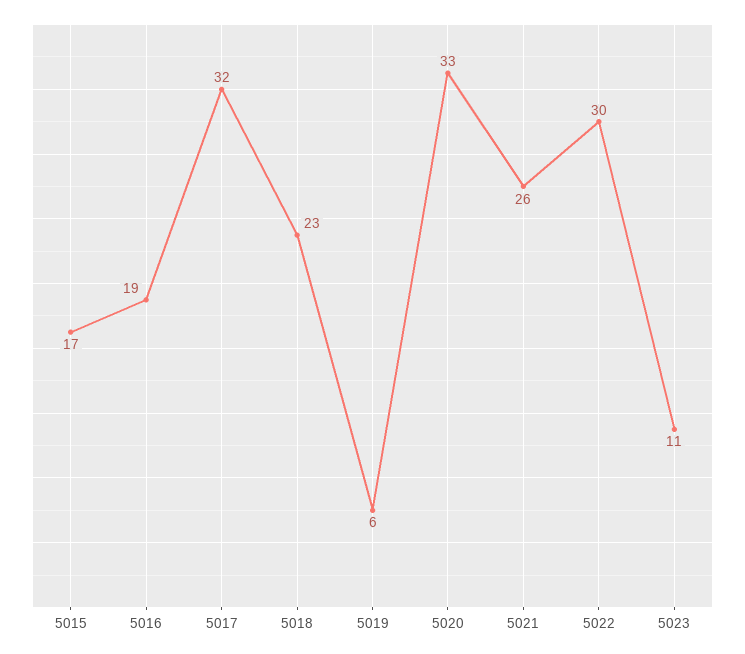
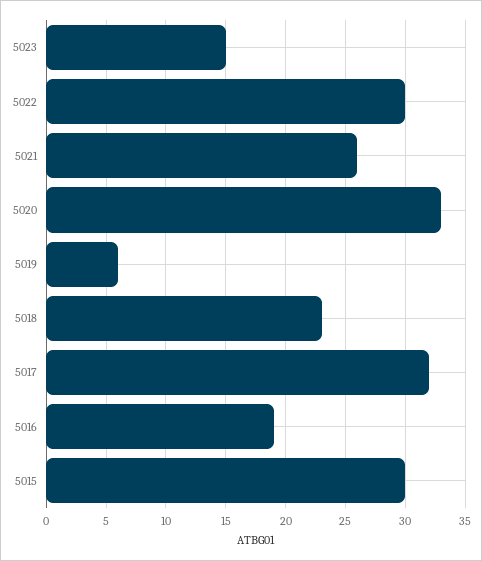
5015: 17 -> 30
5023: 11 -> 15

